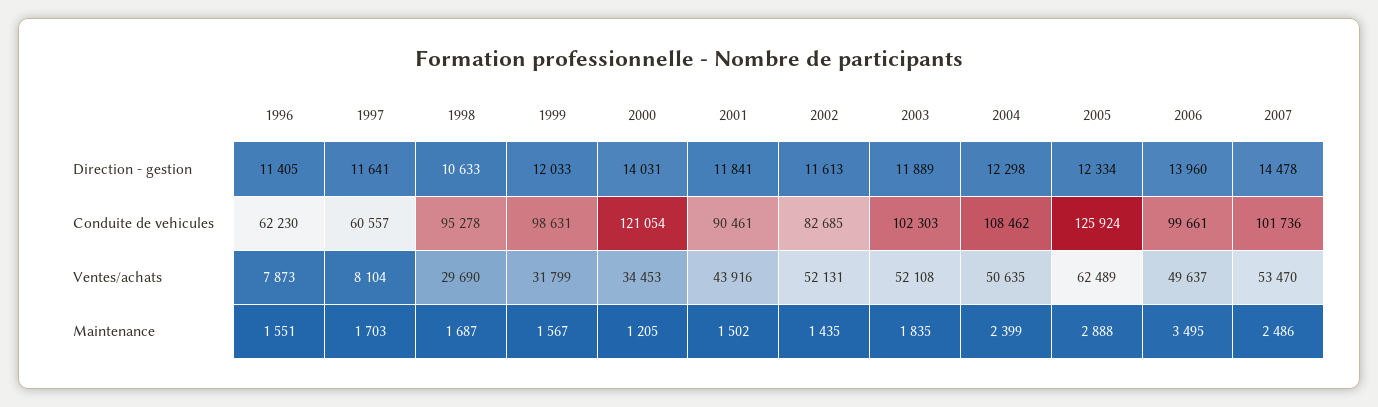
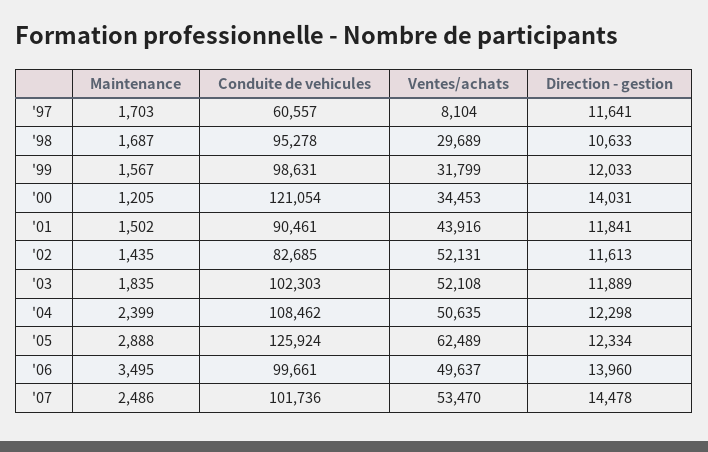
1996, Direction - gestion: 11405 -> none
1996, Conduite de vehicules: 62230 -> none
1996, Ventes/achats: 7873 -> none
1998, Ventes/achats: 29690 -> 29689
1996, Maintenance: 1551 -> none

